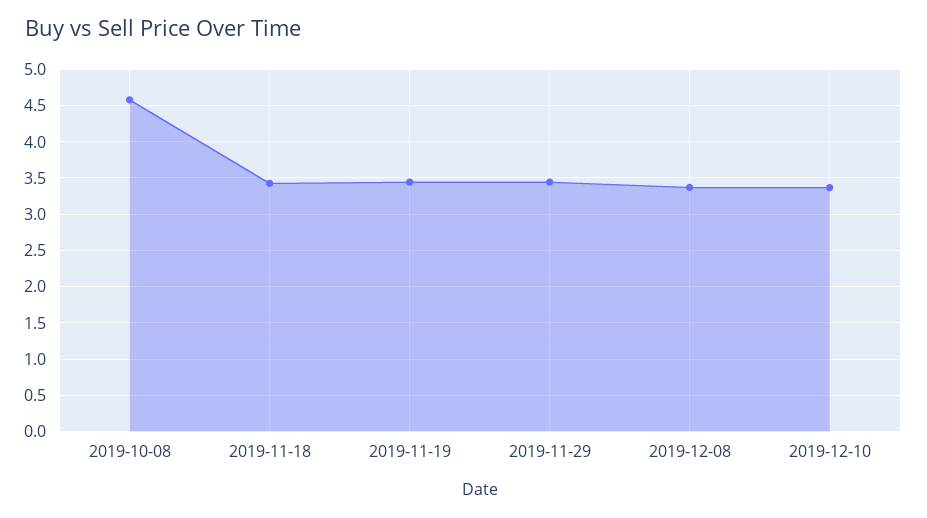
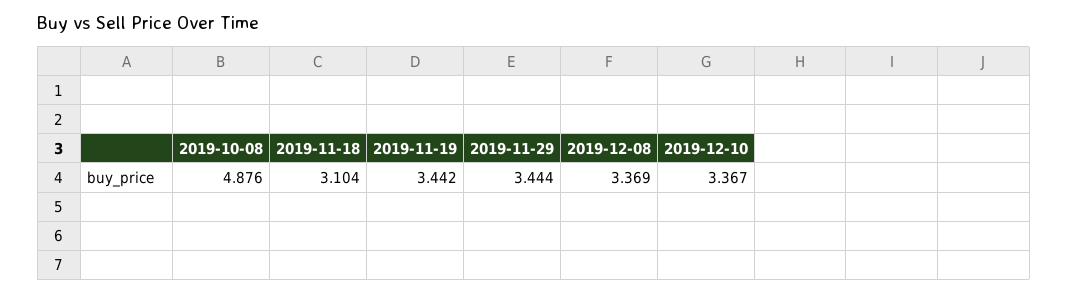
2019-10-08: 4.6 -> 4.876
2019-11-18: 3.4 -> 3.104

